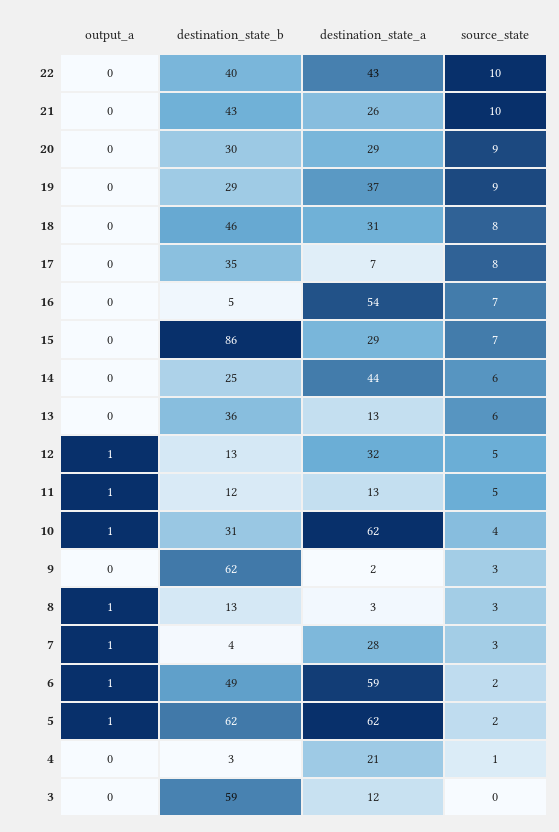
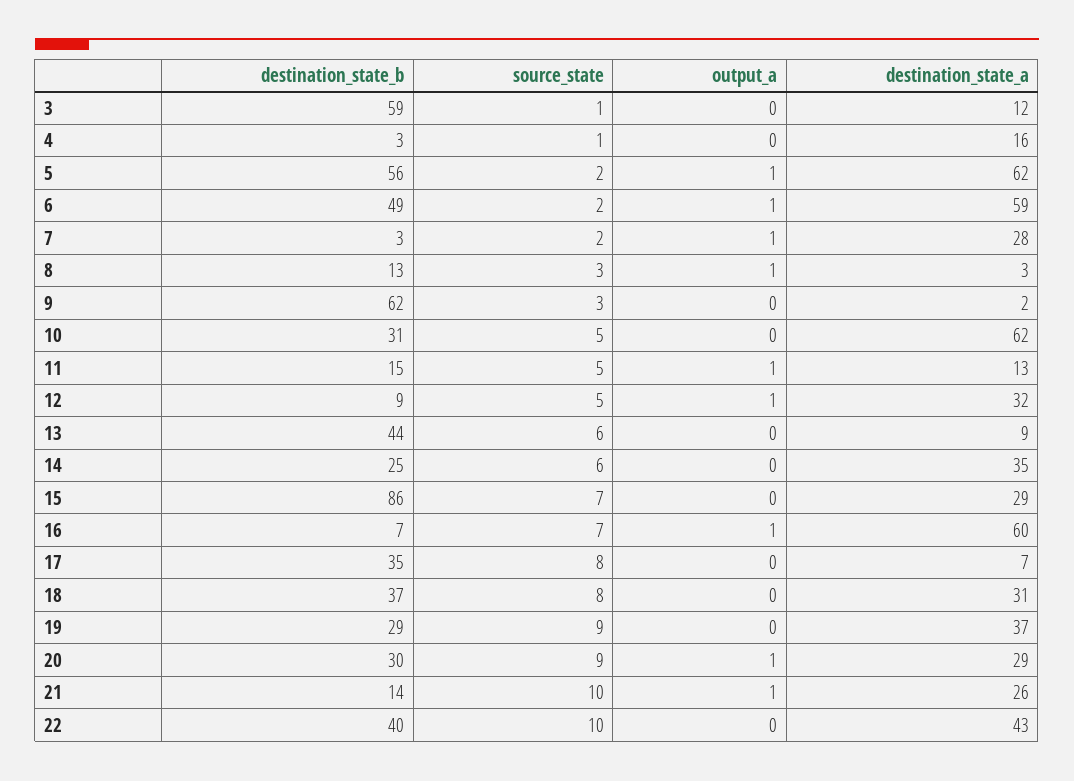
output_a, 21: 0 -> 1
destination_state_b, 21: 43 -> 14
output_a, 20: 0 -> 1
destination_state_b, 18: 46 -> 37
output_a, 16: 0 -> 1
destination_state_b, 16: 5 -> 7
destination_state_a, 16: 54 -> 60
destination_state_a, 14: 44 -> 35
destination_state_b, 13: 36 -> 44
destination_state_a, 13: 13 -> 9
destination_state_b, 12: 13 -> 9
destination_state_b, 11: 12 -> 15
output_a, 10: 1 -> 0
source_state, 10: 4 -> 5
destination_state_b, 7: 4 -> 3
source_state, 7: 3 -> 2
destination_state_b, 5: 62 -> 56
destination_state_a, 4: 21 -> 16
source_state, 3: 0 -> 1

